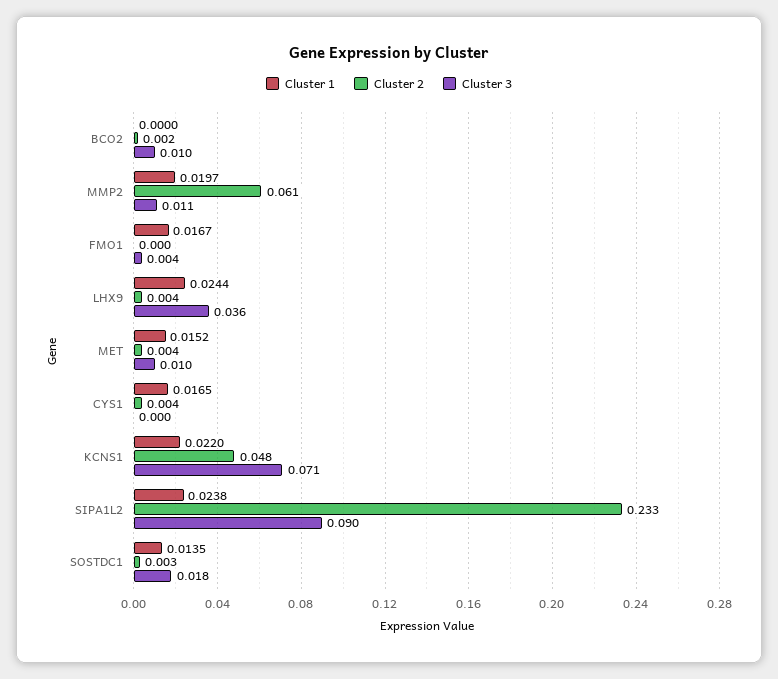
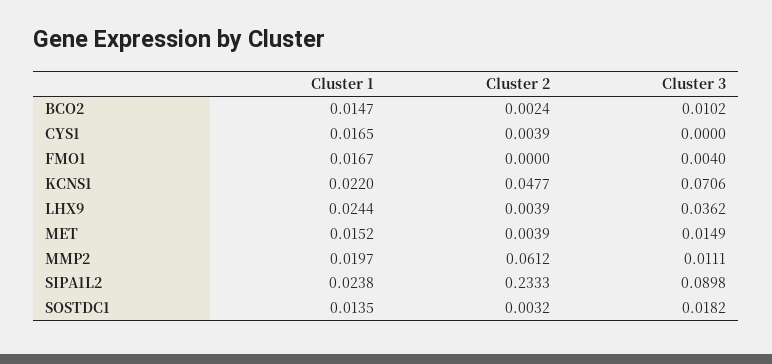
Cluster 1, BCO2: 0 -> 0.0147
Cluster 3, MET: 0.01 -> 0.0149

